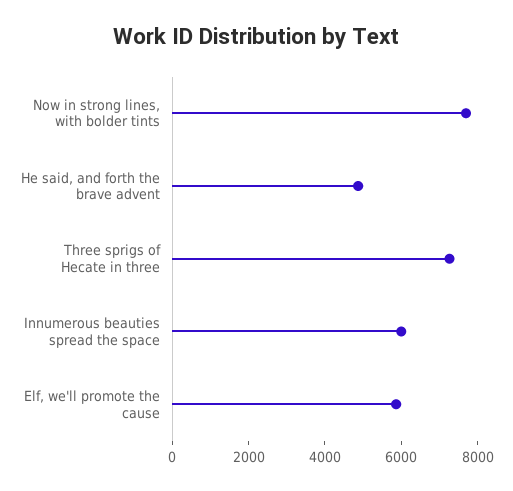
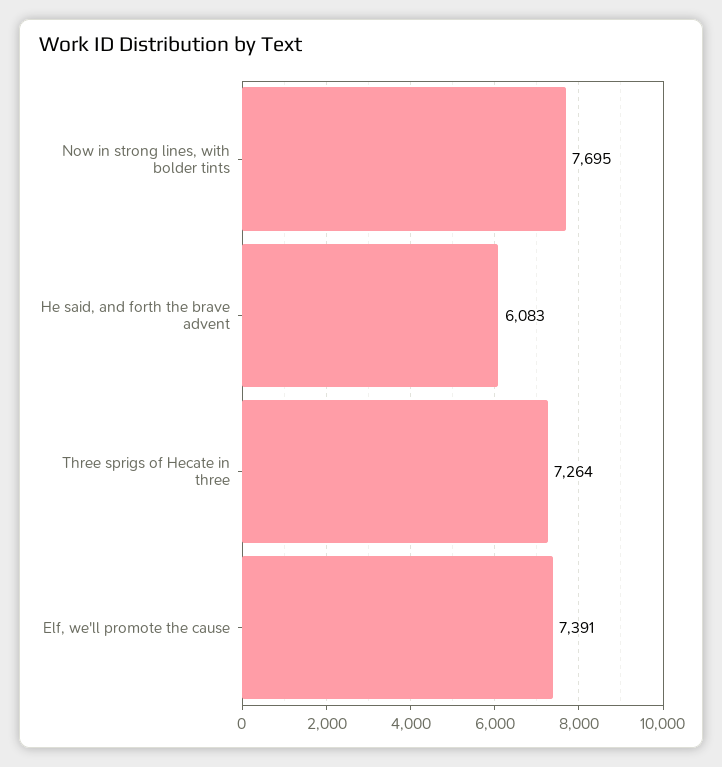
He said, and forth the brave advent: 5000 -> 6083
Innumerous beauties spread the space: 6000 -> none
Elf, we'll promote the cause: 6000 -> 7391

